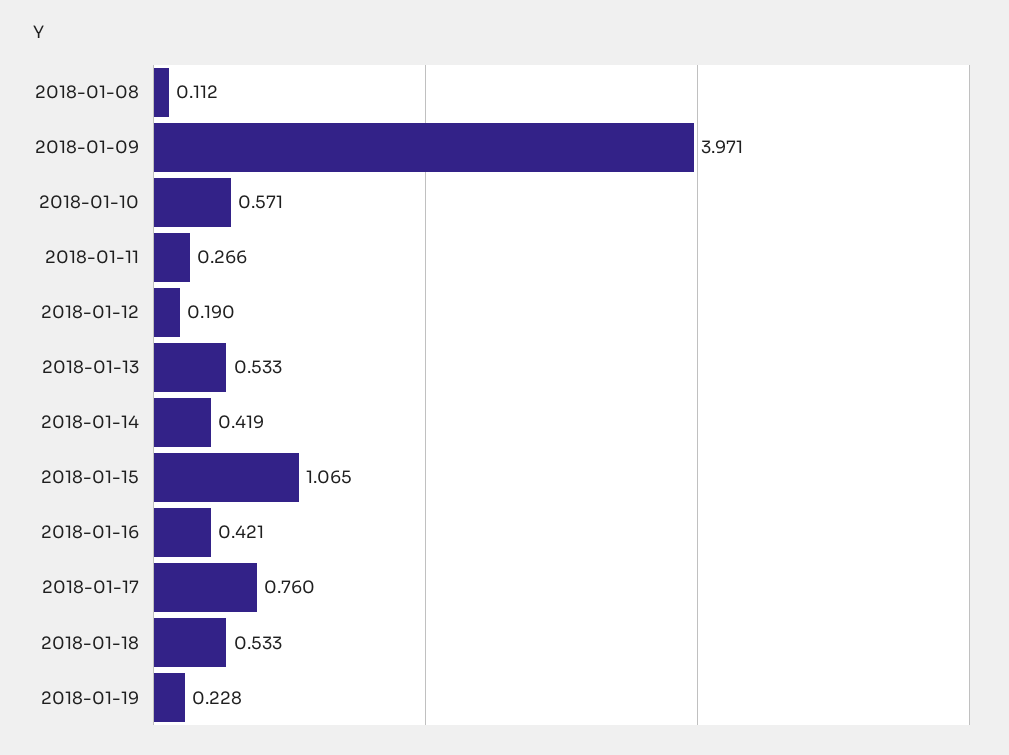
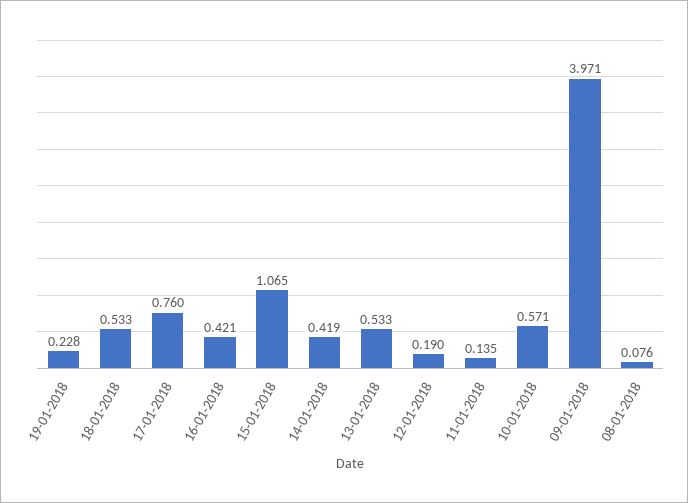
2018-01-08: 0.112 -> 0.076
2018-01-11: 0.266 -> 0.135

